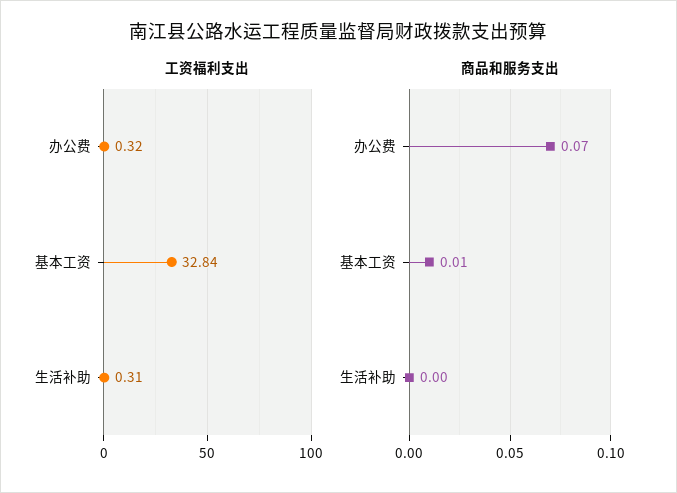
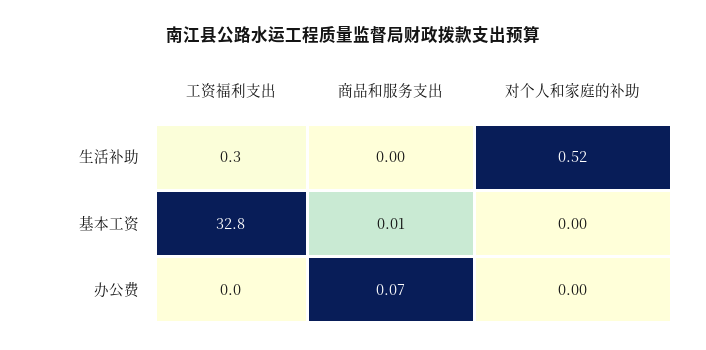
工资福利支出, 办公费: 0.32 -> 0
对个人和家庭的补助, 生活补助: none -> 0.52
对个人和家庭的补助, 基本工资: none -> 0
对个人和家庭的补助, 办公费: none -> 0

